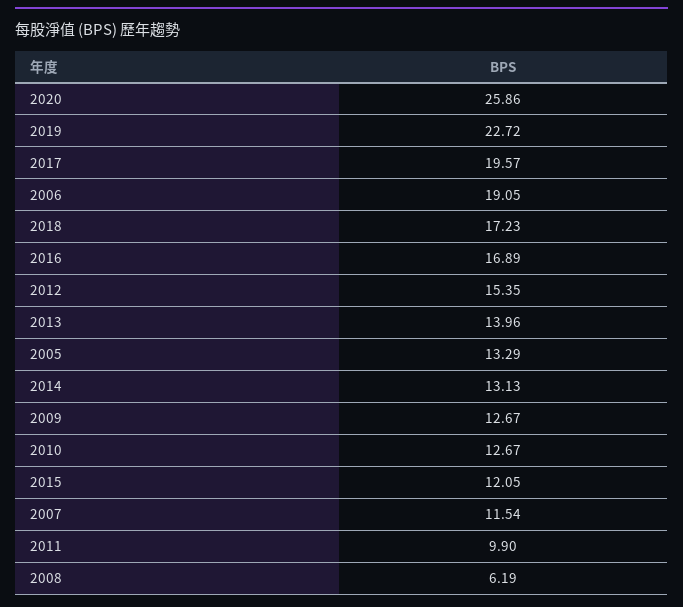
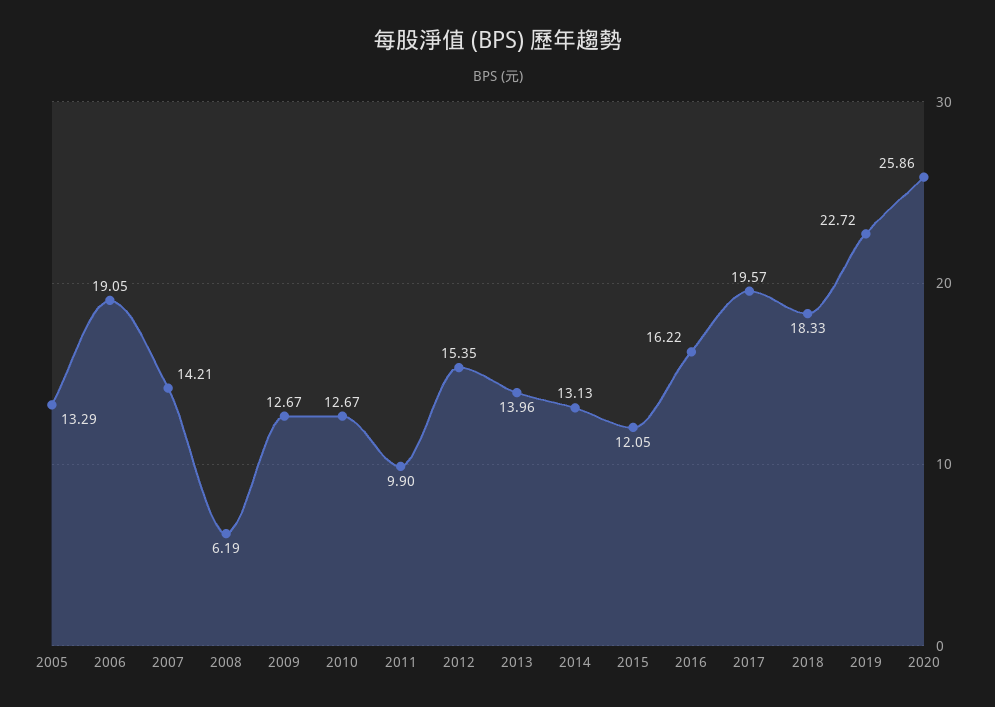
2018: 17.23 -> 18.33
2016: 16.89 -> 16.22
2007: 11.54 -> 14.21

